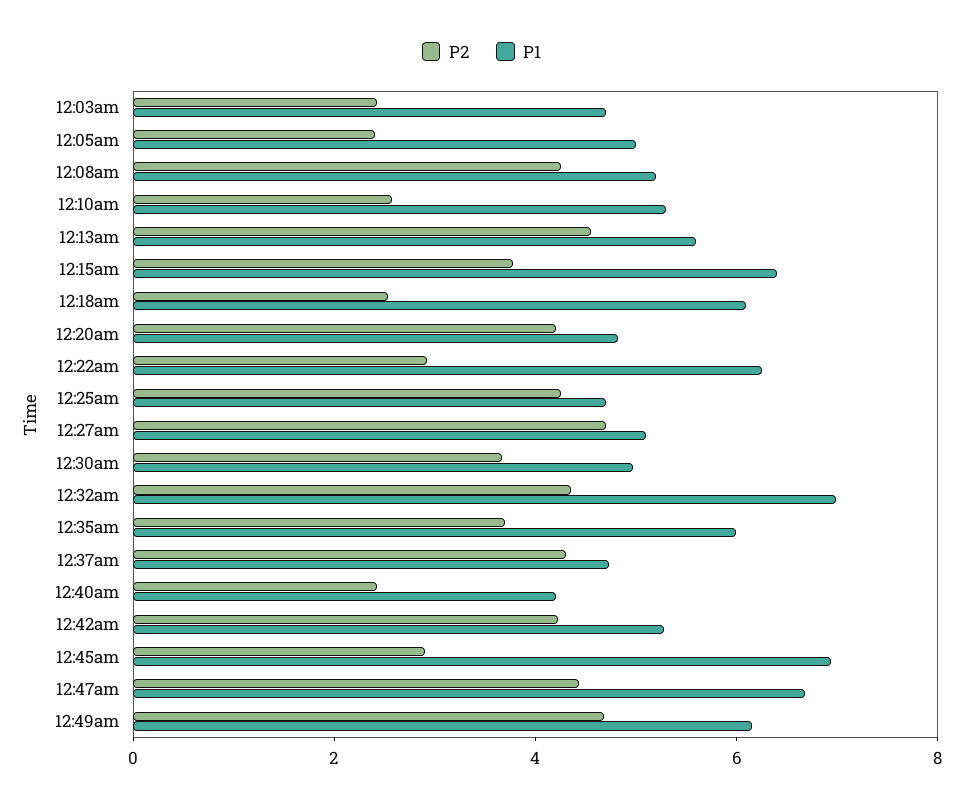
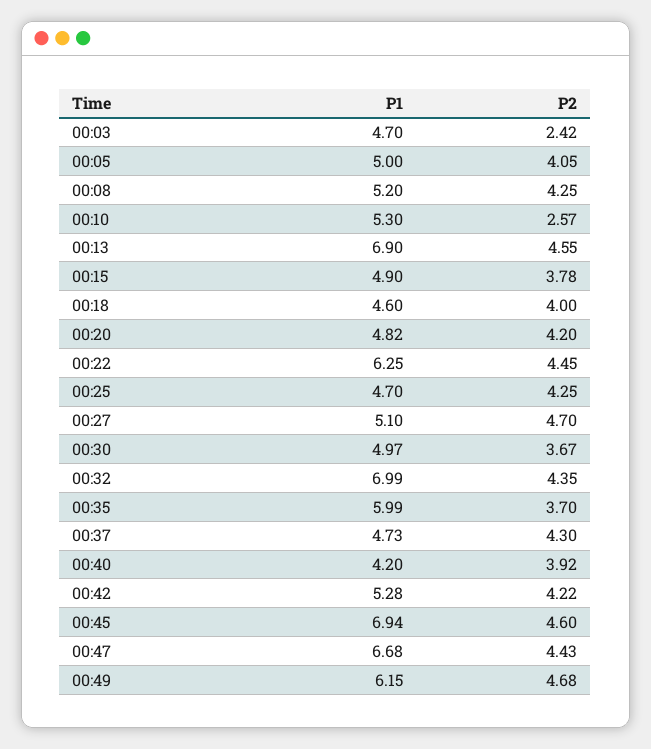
P2, 12:05am: 2.5 -> 4.05
P1, 12:13am: 5.5 -> 6.9
P1, 12:15am: 6.5 -> 4.9
P2, 12:18am: 2.5 -> 4
P1, 12:18am: 6 -> 4.6
P2, 12:22am: 3 -> 4.45
P2, 12:40am: 2.5 -> 3.92
P2, 12:45am: 3 -> 4.6

